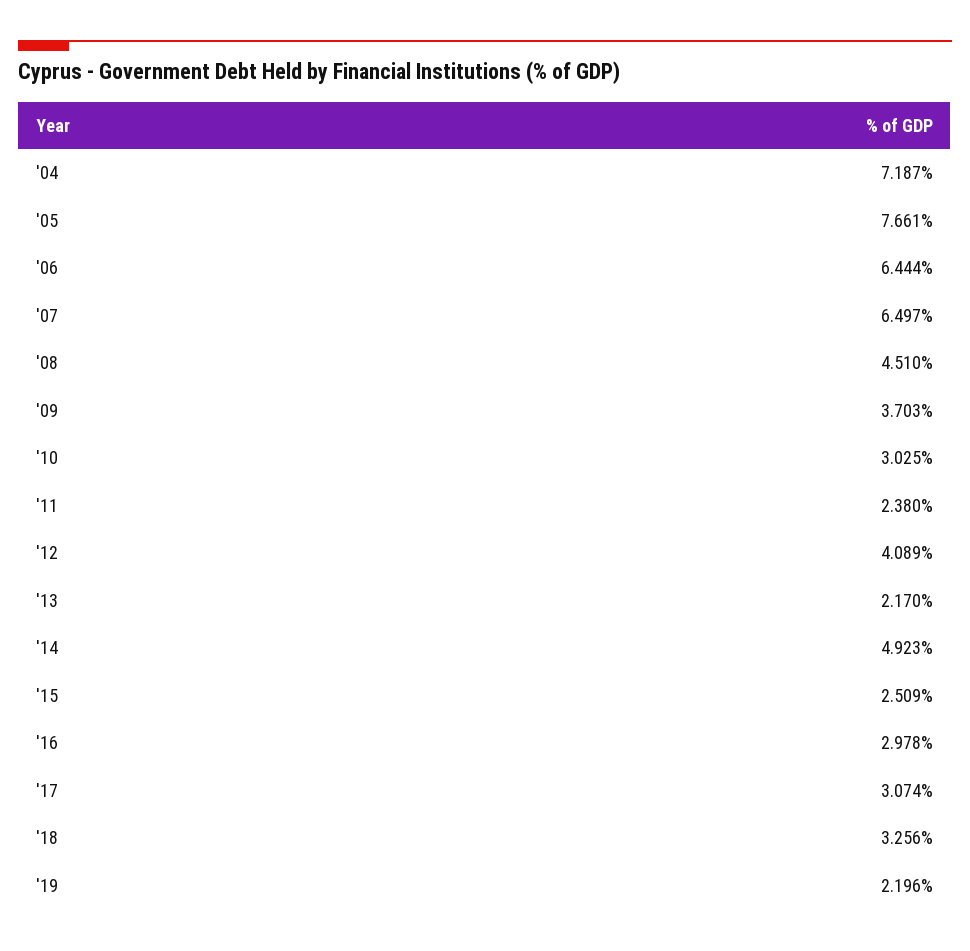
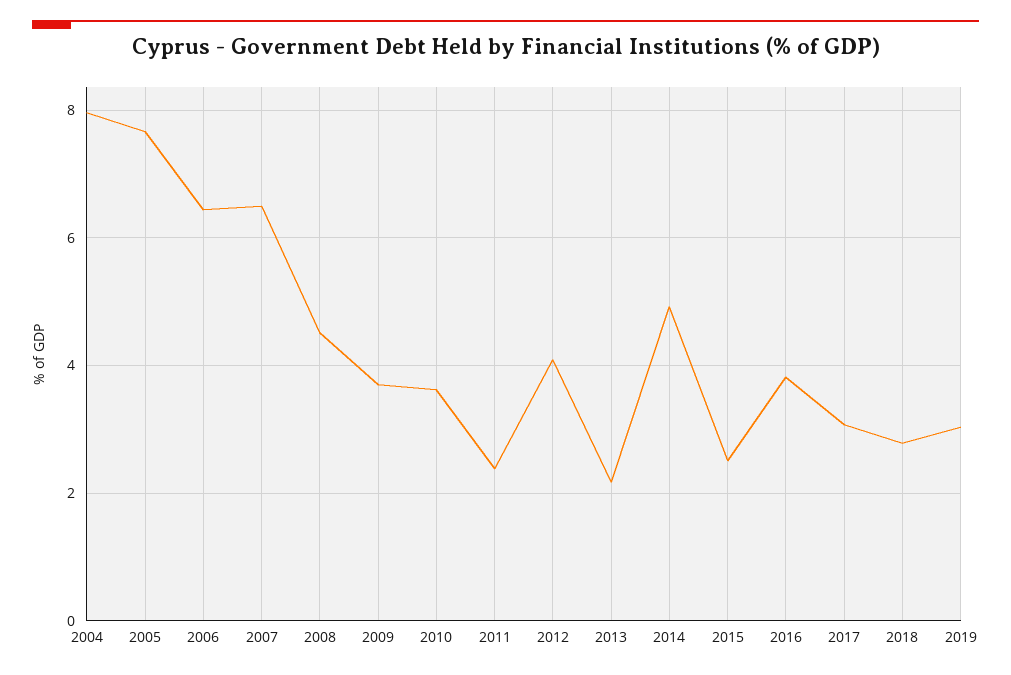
'04: 7.187 -> 8
'10: 3.025 -> 3.6
'16: 2.978 -> 3.8
'18: 3.256 -> 2.8
'19: 2.196 -> 3

